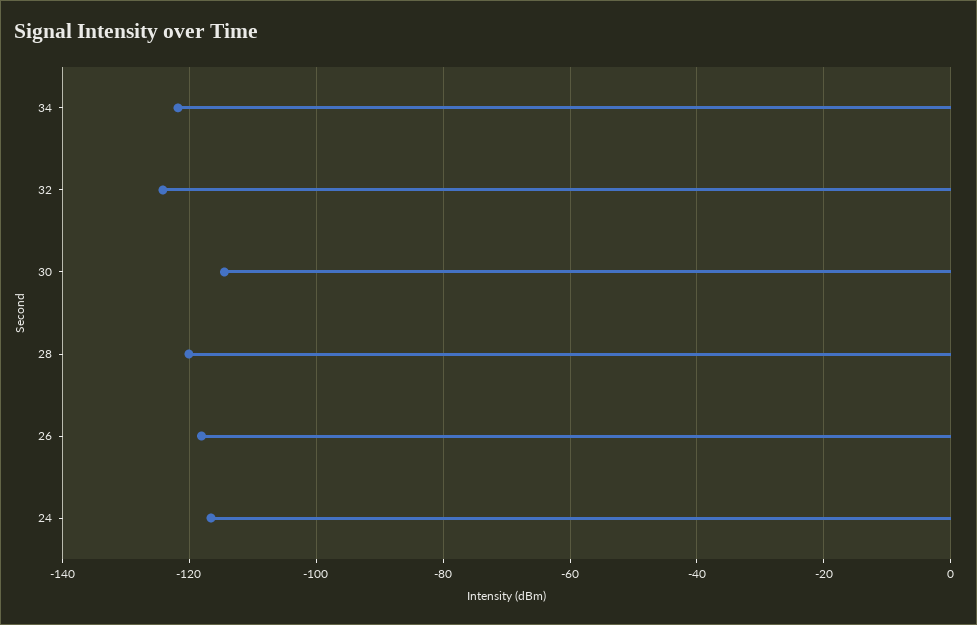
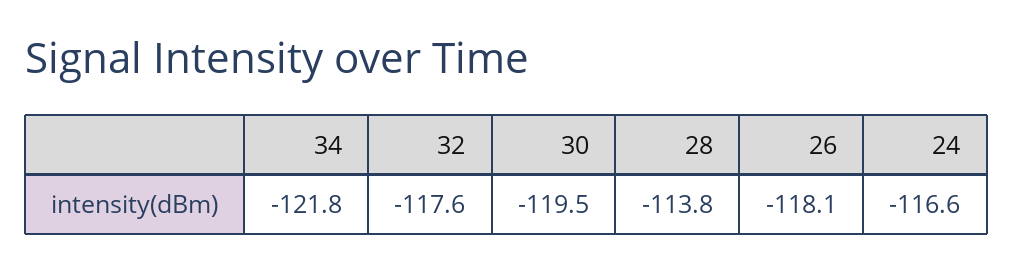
32: -124 -> -117.6
30: -114 -> -119.5
28: -120 -> -113.8

